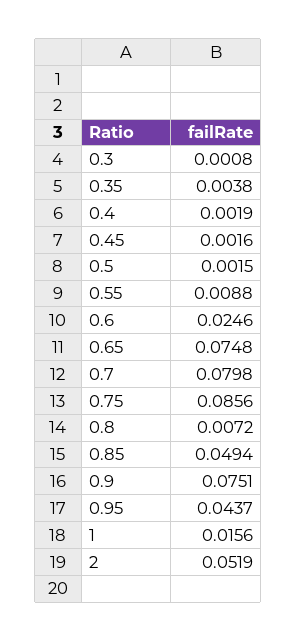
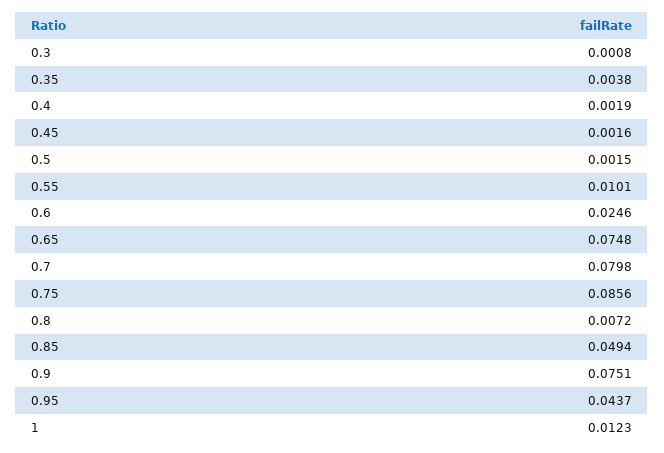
0.55: 0.0088 -> 0.0101
1: 0.0156 -> 0.0123
2: 0.0519 -> none

